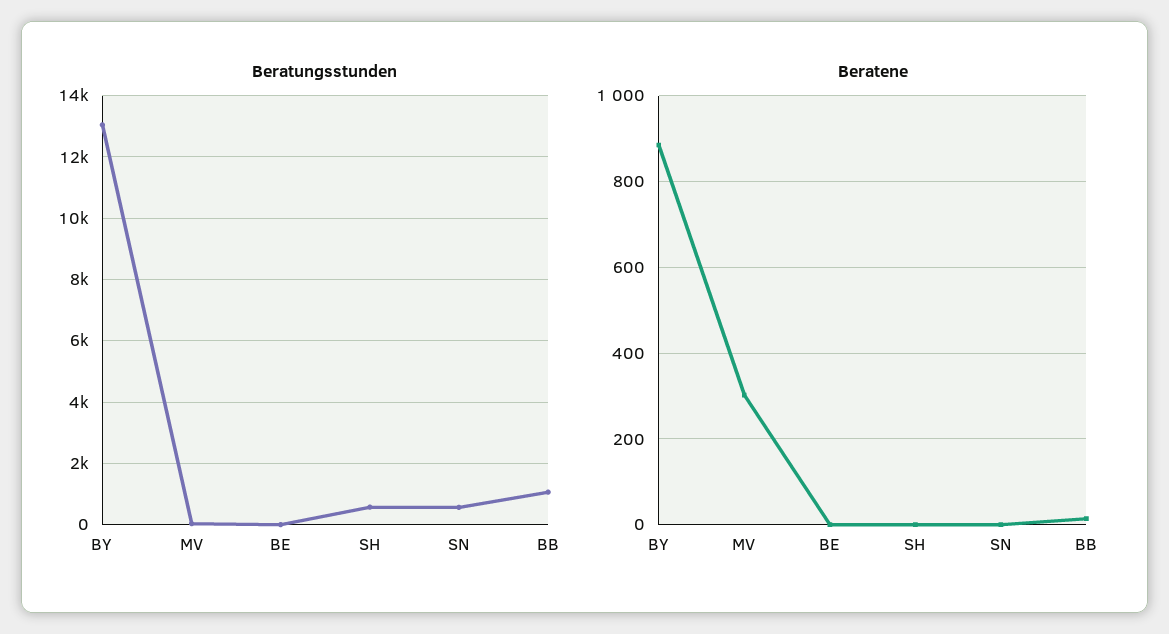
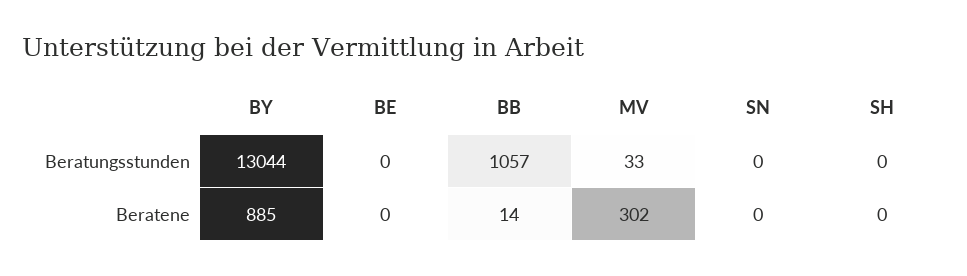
Beratungsstunden, SH: 600 -> 0
Beratungsstunden, SN: 600 -> 0

